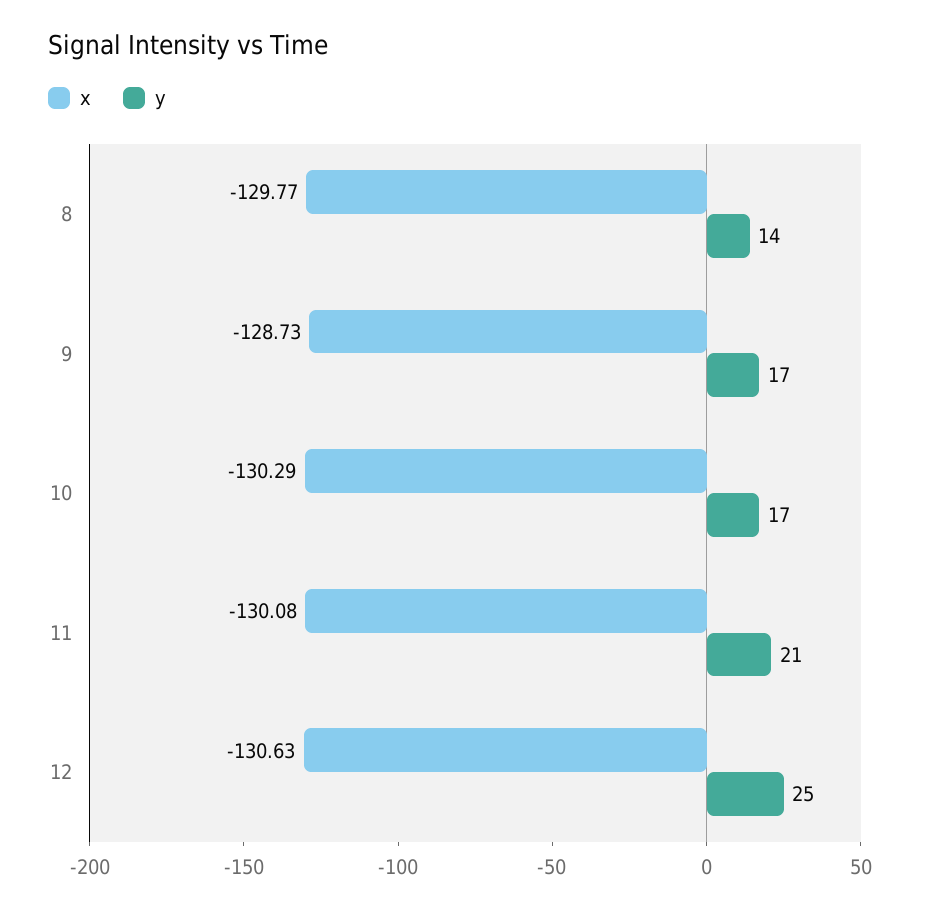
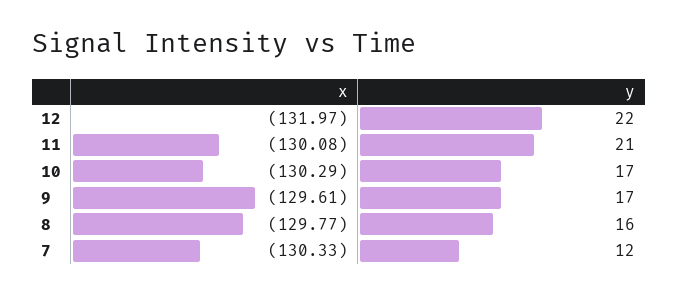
y, 8: 14 -> 16
x, 9: -128.73 -> -129.61
x, 12: -130.63 -> -131.97
y, 12: 25 -> 22
x, 7: none -> -130.33
y, 7: none -> 12

